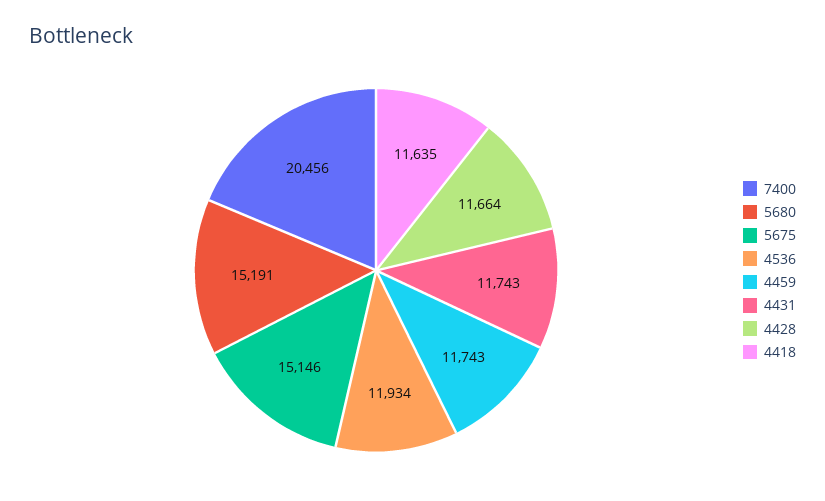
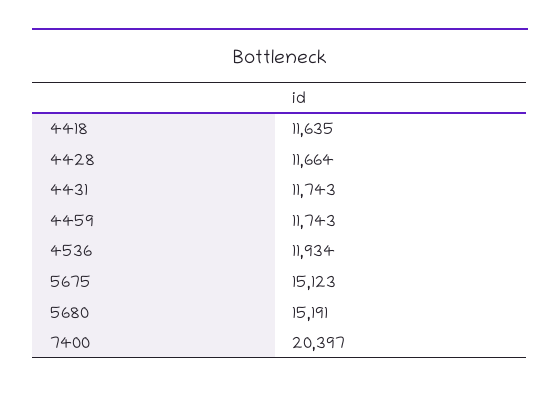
7400: 20456 -> 20397
5675: 15146 -> 15123

